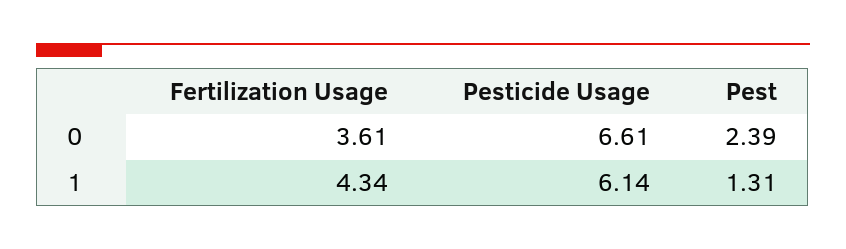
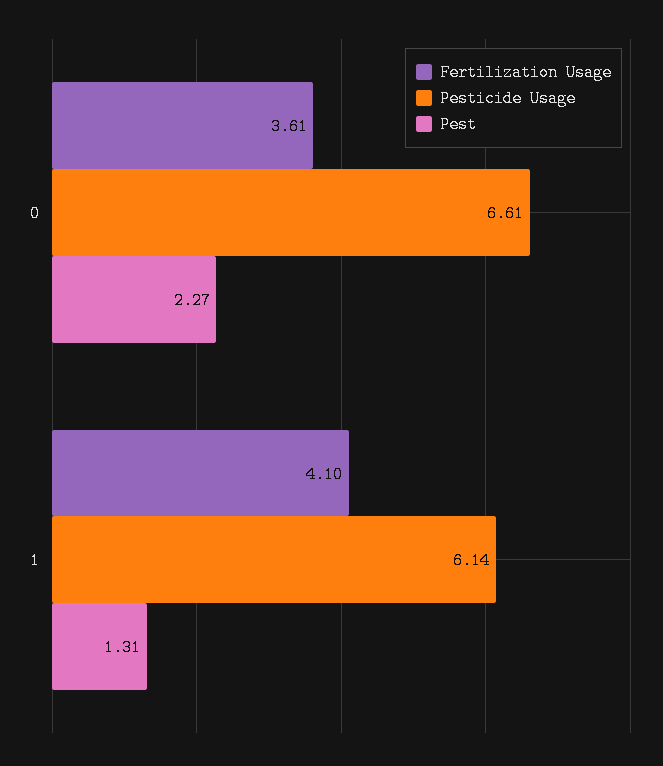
Pest, 0: 2.39 -> 2.27
Fertilization Usage, 1: 4.34 -> 4.1

